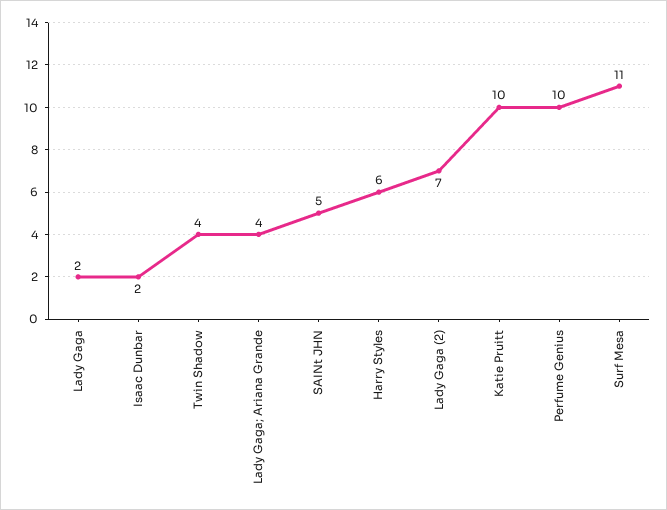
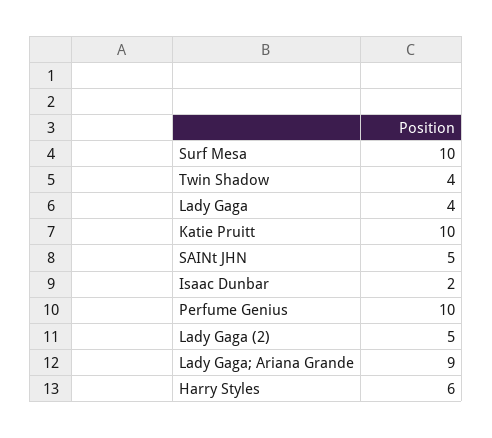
Lady Gaga: 2 -> 4
Lady Gaga; Ariana Grande: 4 -> 9
Lady Gaga (2): 7 -> 5
Surf Mesa: 11 -> 10

